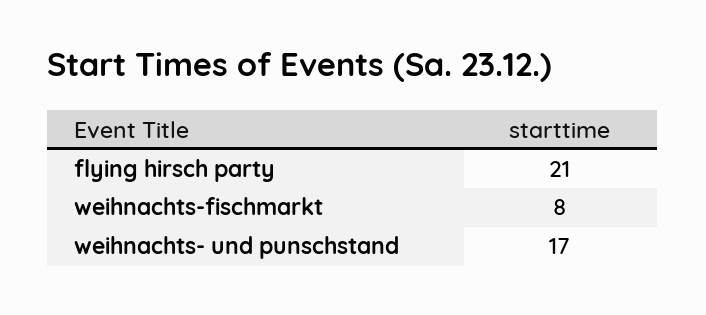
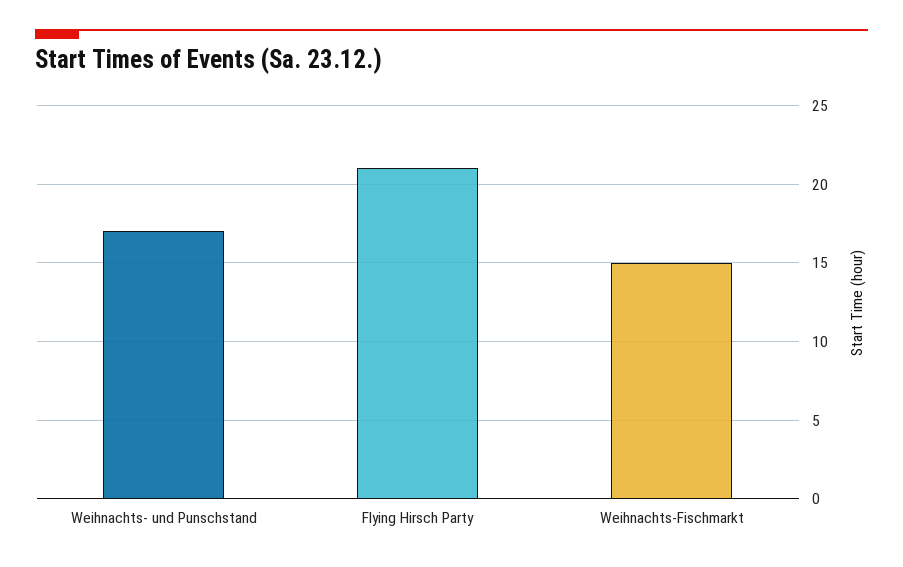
weihnachts-fischmarkt: 8 -> 15

